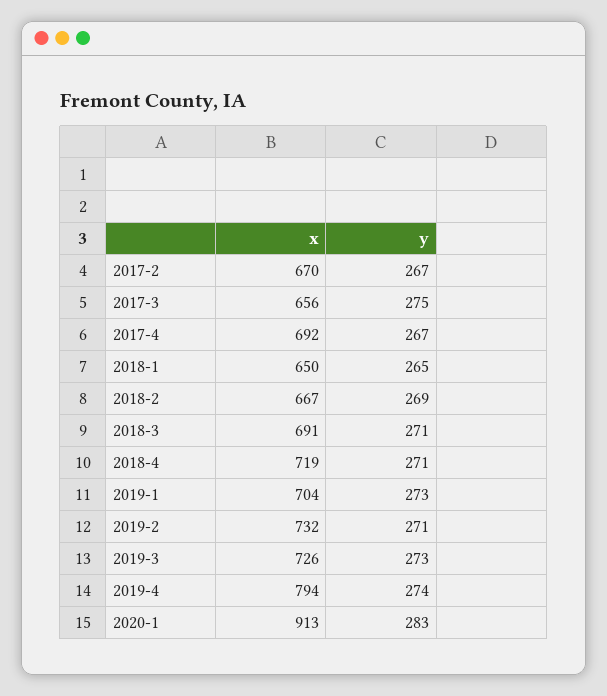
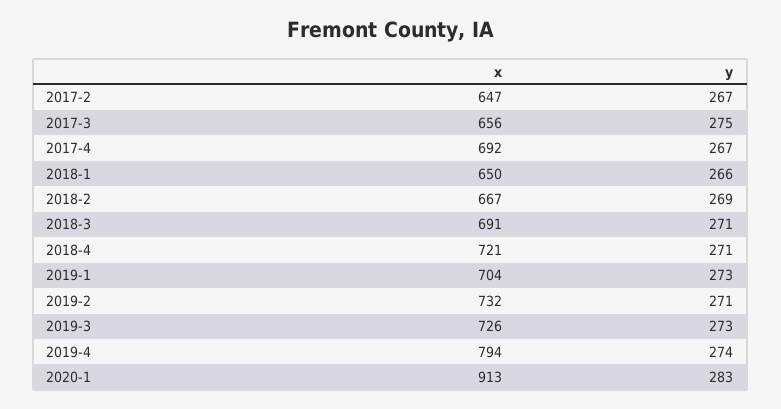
x, 2017-2: 670 -> 647
y, 2018-1: 265 -> 266
x, 2018-4: 719 -> 721

